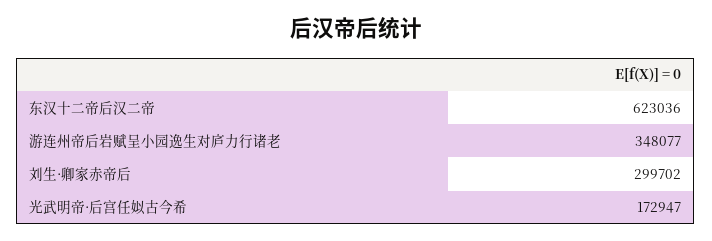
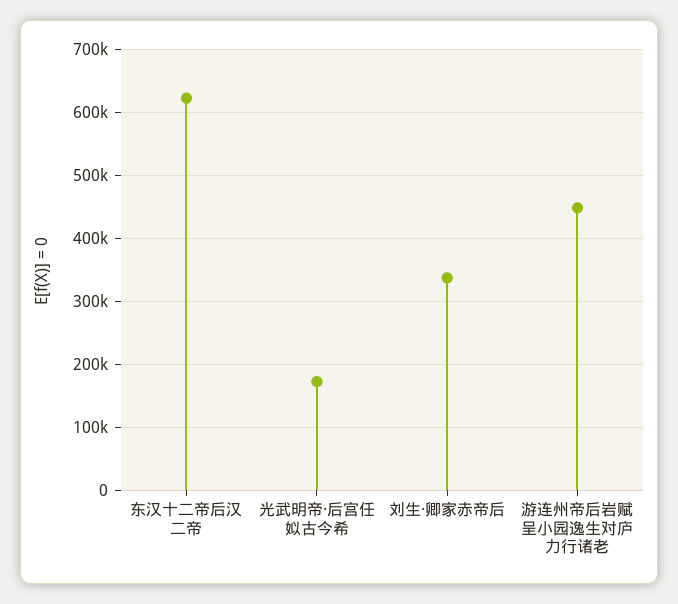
游连州帝后岩赋呈小园逸生对庐力行诸老: 348077 -> 450000
刘生·卿家赤帝后: 299702 -> 340000

